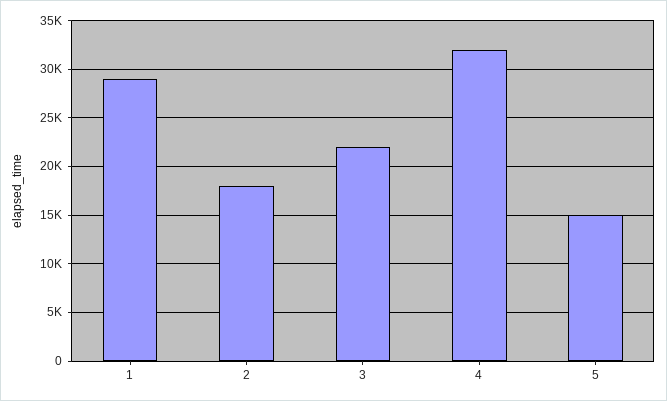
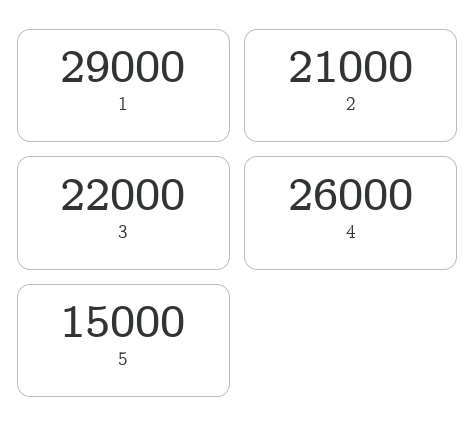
2: 18000 -> 21000
4: 32000 -> 26000

